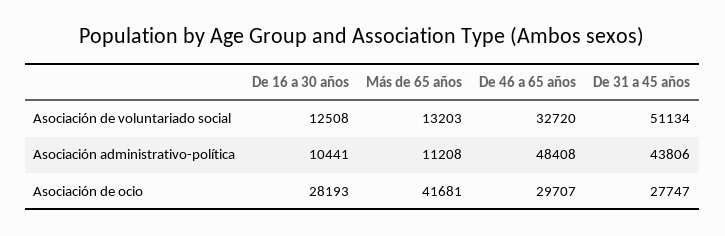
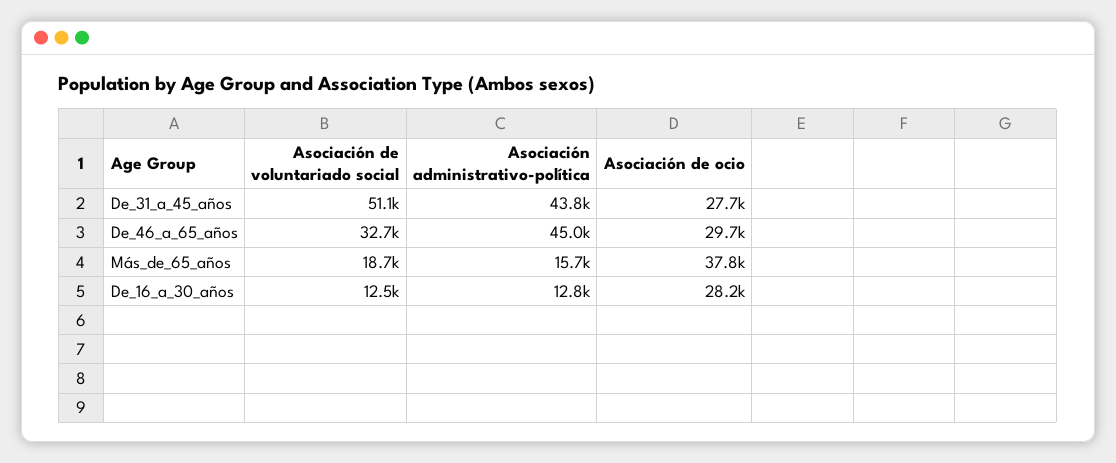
Más de 65 años, Asociación de voluntariado social: 13203 -> 18700
De 16 a 30 años, Asociación administrativo-política: 10441 -> 12800
Más de 65 años, Asociación administrativo-política: 11208 -> 15700
De 46 a 65 años, Asociación administrativo-política: 48408 -> 45000
Más de 65 años, Asociación de ocio: 41681 -> 37800

